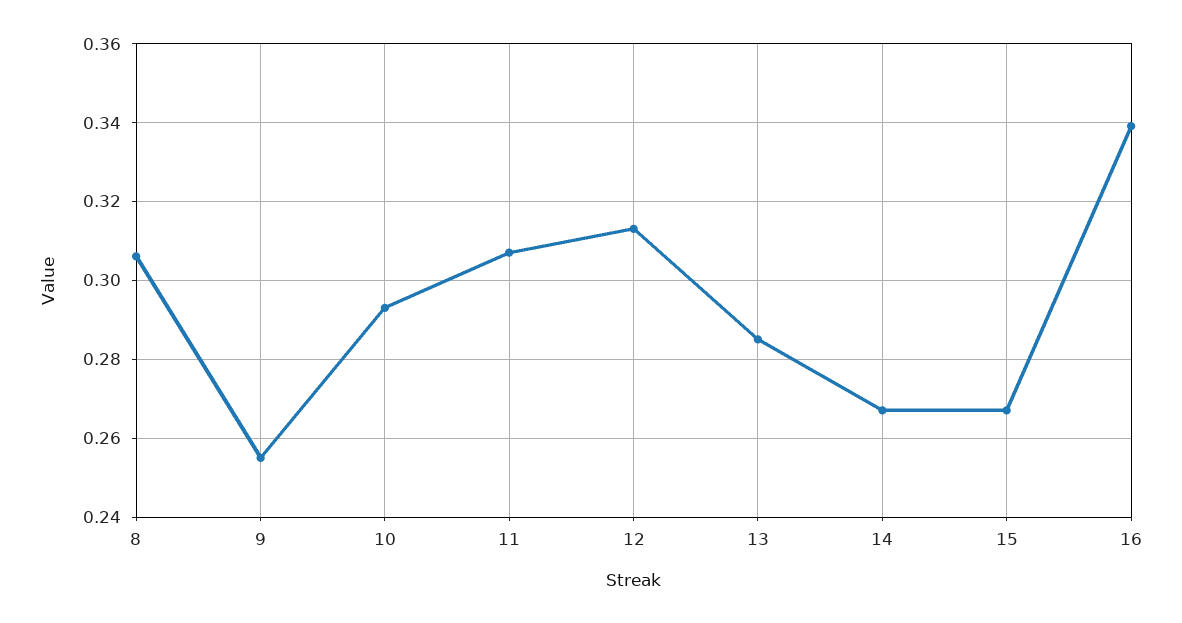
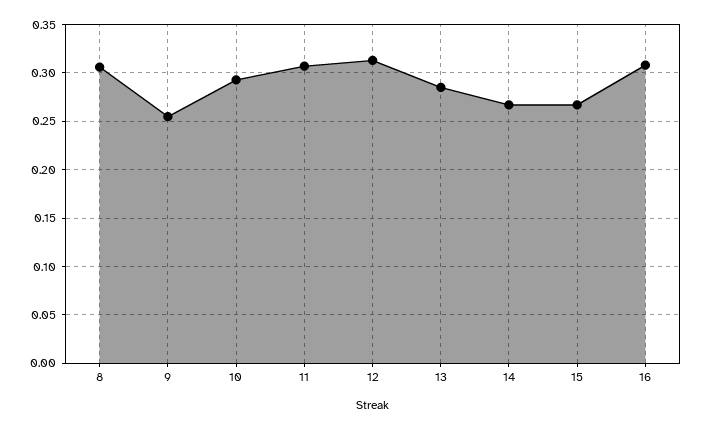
16: 0.34 -> 0.31

